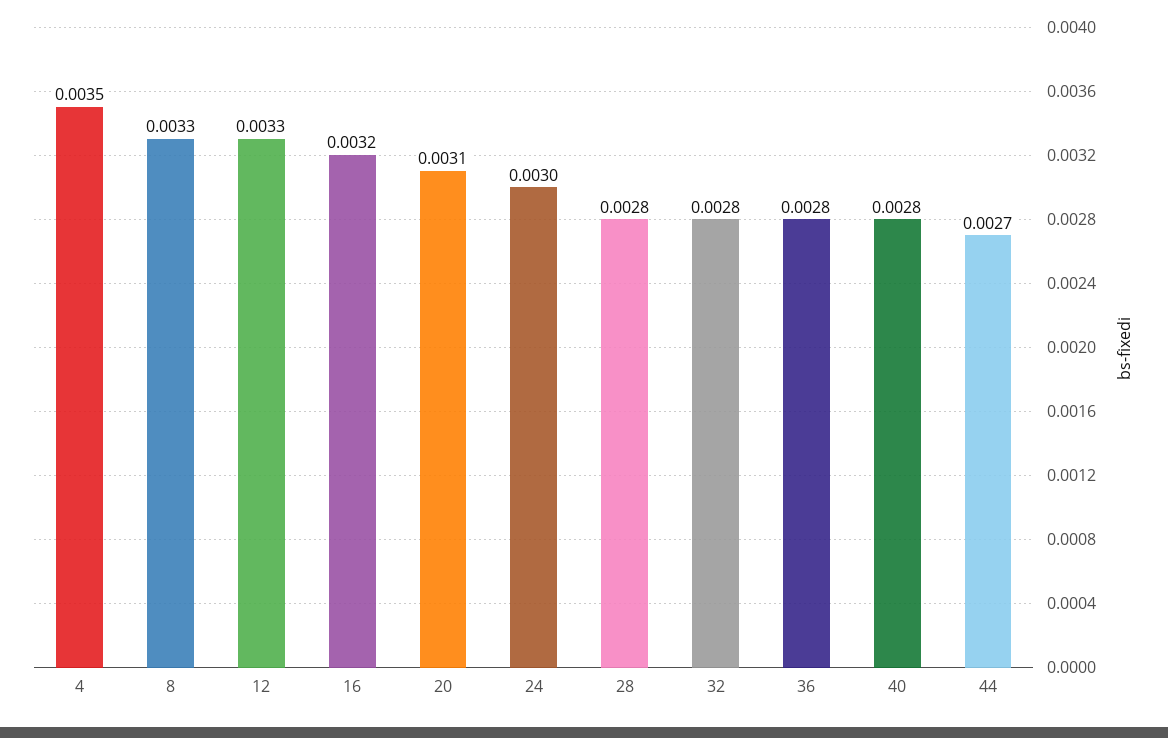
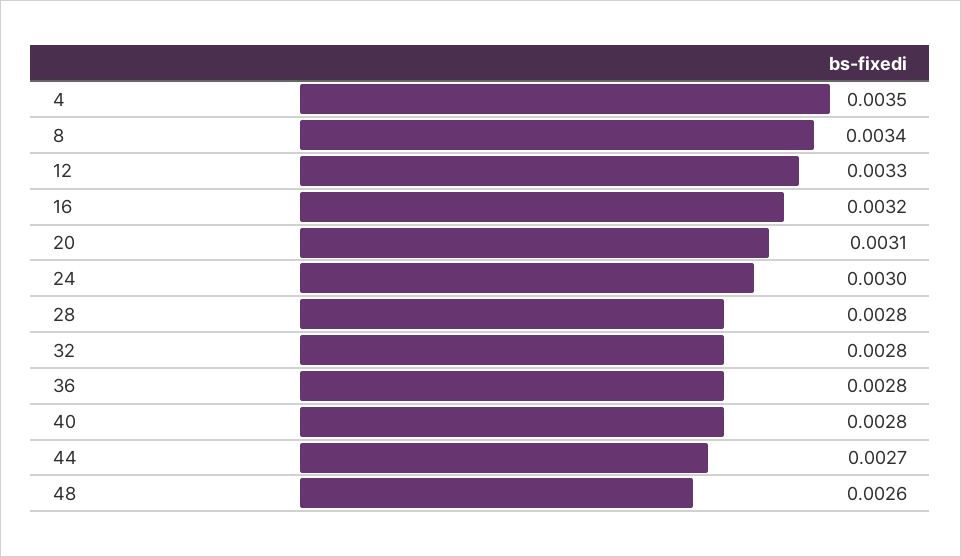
8: 0.0033 -> 0.0034
48: none -> 0.0026

